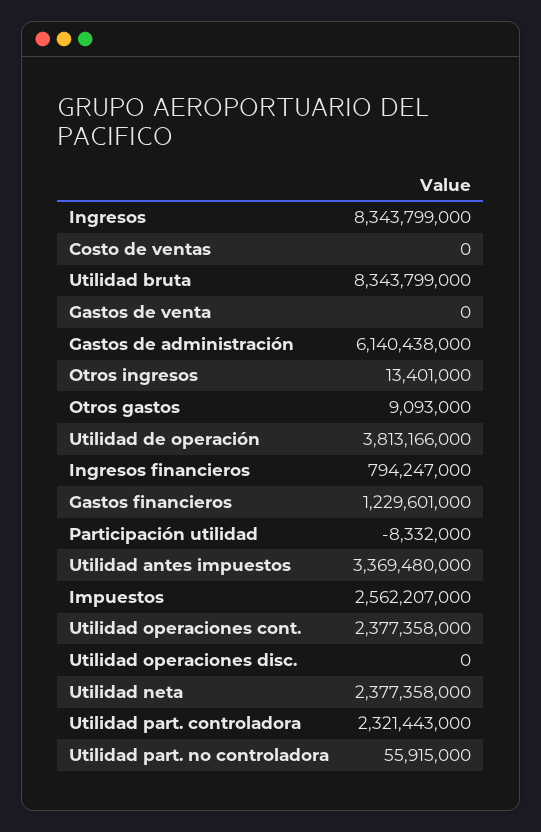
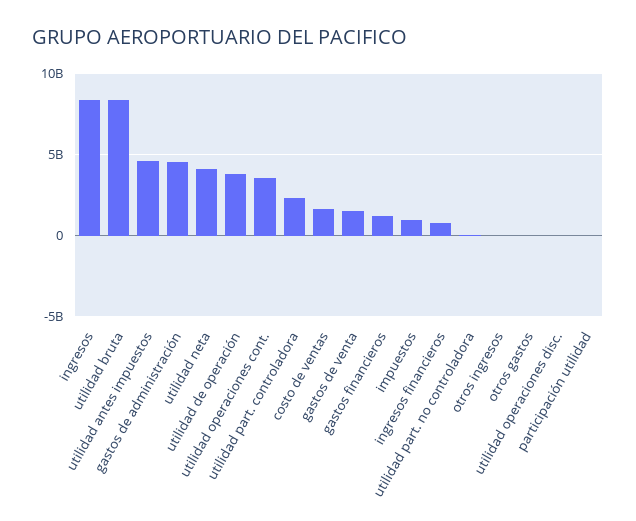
Costo de ventas: 0 -> 1500000000
Gastos de venta: 0 -> 1500000000
Gastos de administración: 6140438000 -> 4500000000
Utilidad antes impuestos: 3369480000 -> 4500000000
Impuestos: 2562207000 -> 1000000000
Utilidad operaciones cont.: 2377358000 -> 3500000000
Utilidad neta: 2377358000 -> 4000000000

